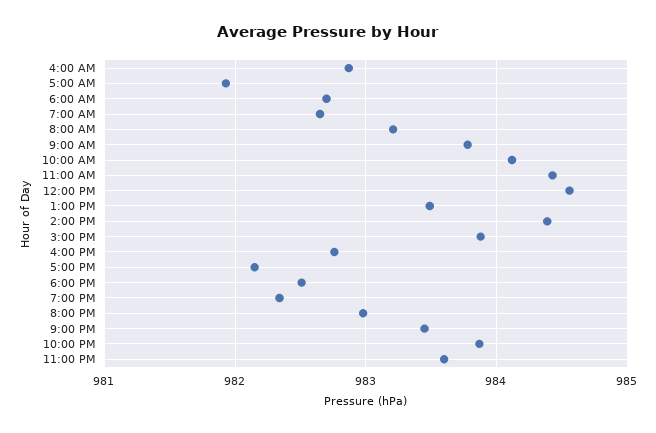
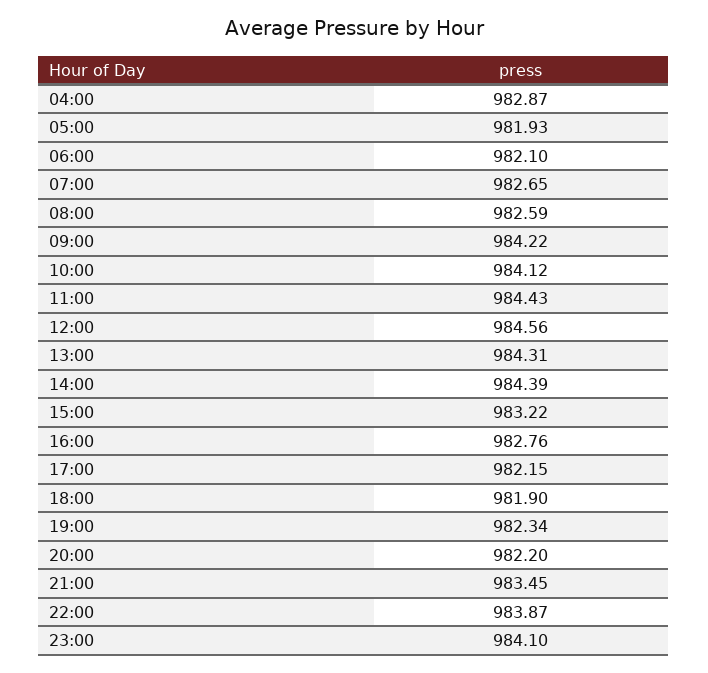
6:00 AM: 982.7 -> 982.1
8:00 AM: 983.2 -> 982.59
9:00 AM: 983.8 -> 984.22
1:00 PM: 983.5 -> 984.31
3:00 PM: 983.9 -> 983.22
6:00 PM: 982.5 -> 981.9
8:00 PM: 983 -> 982.2
11:00 PM: 983.6 -> 984.1

